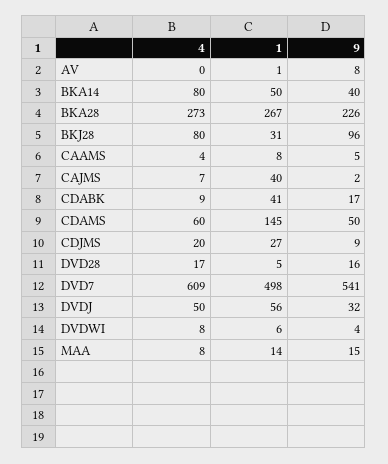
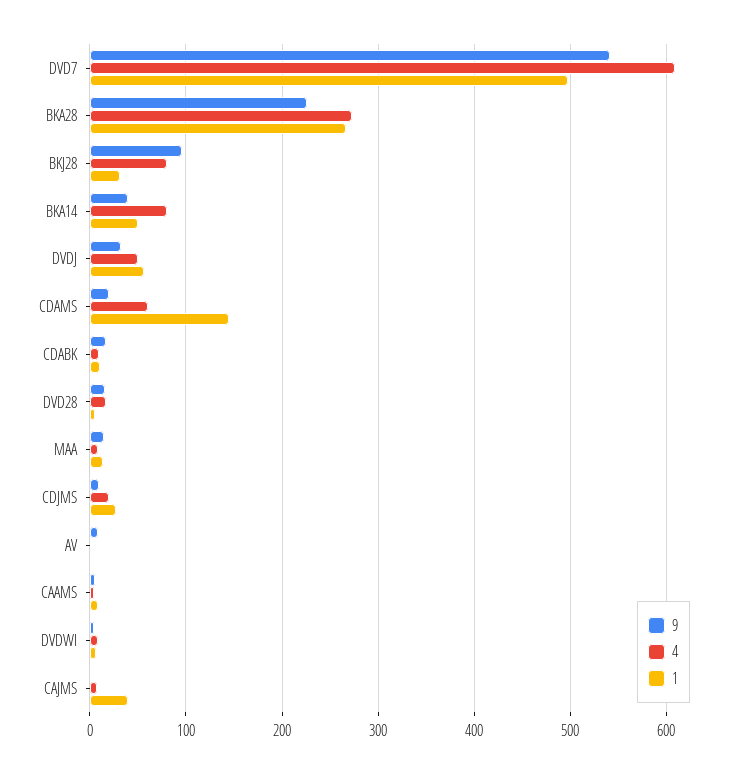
1, CDABK: 41 -> 10
9, CDAMS: 50 -> 20

